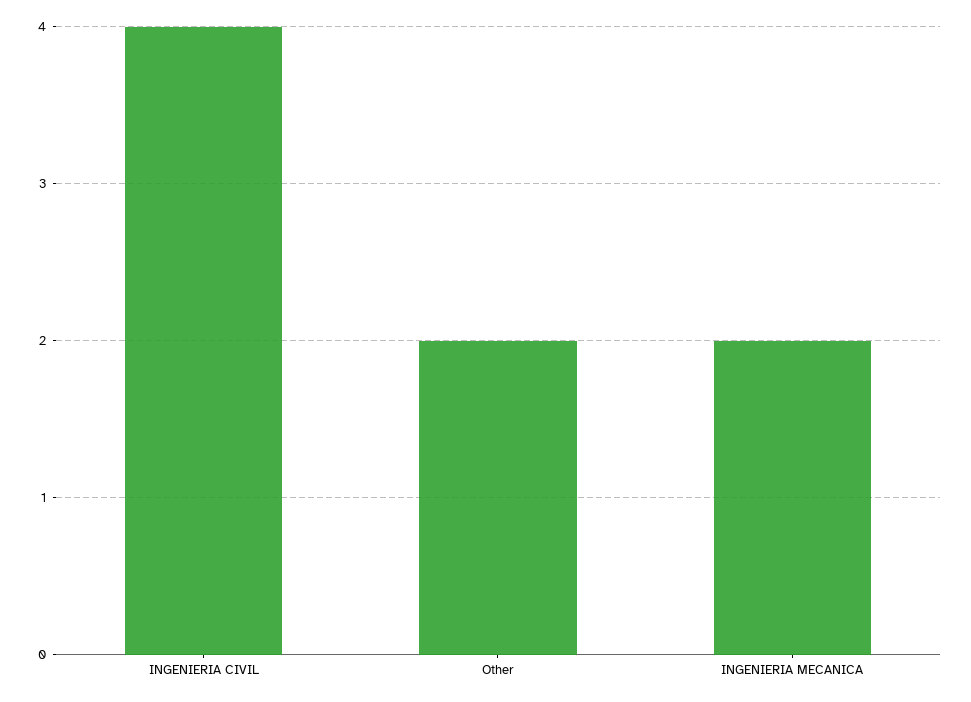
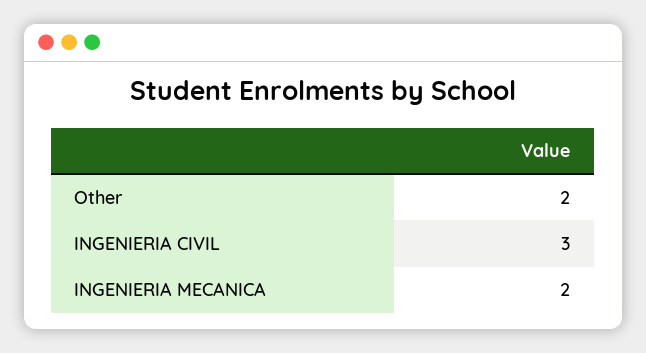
INGENIERIA CIVIL: 4 -> 3

